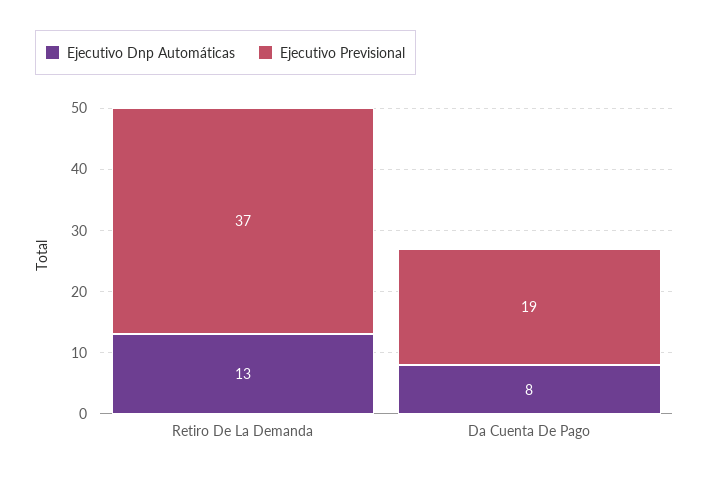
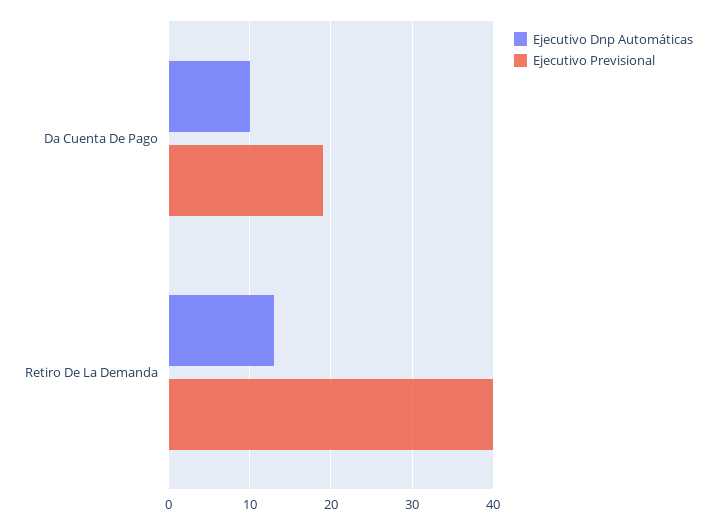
Ejecutivo Previsional, Retiro De La Demanda: 37 -> 40
Ejecutivo Dnp Automáticas, Da Cuenta De Pago: 8 -> 10

